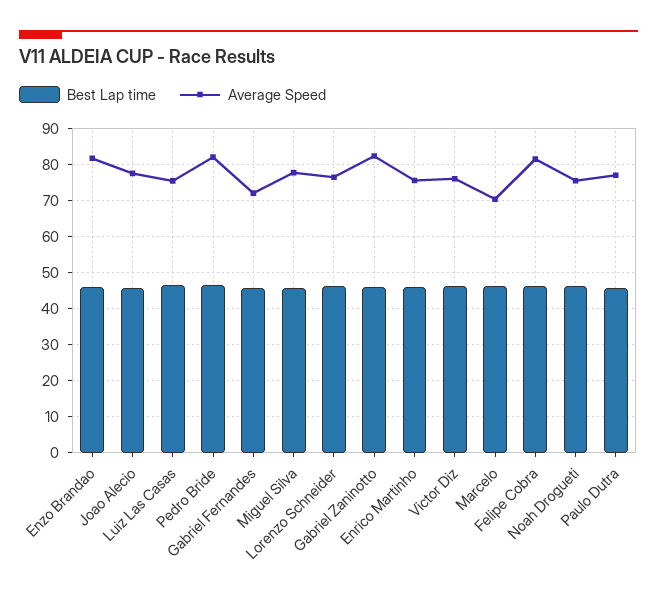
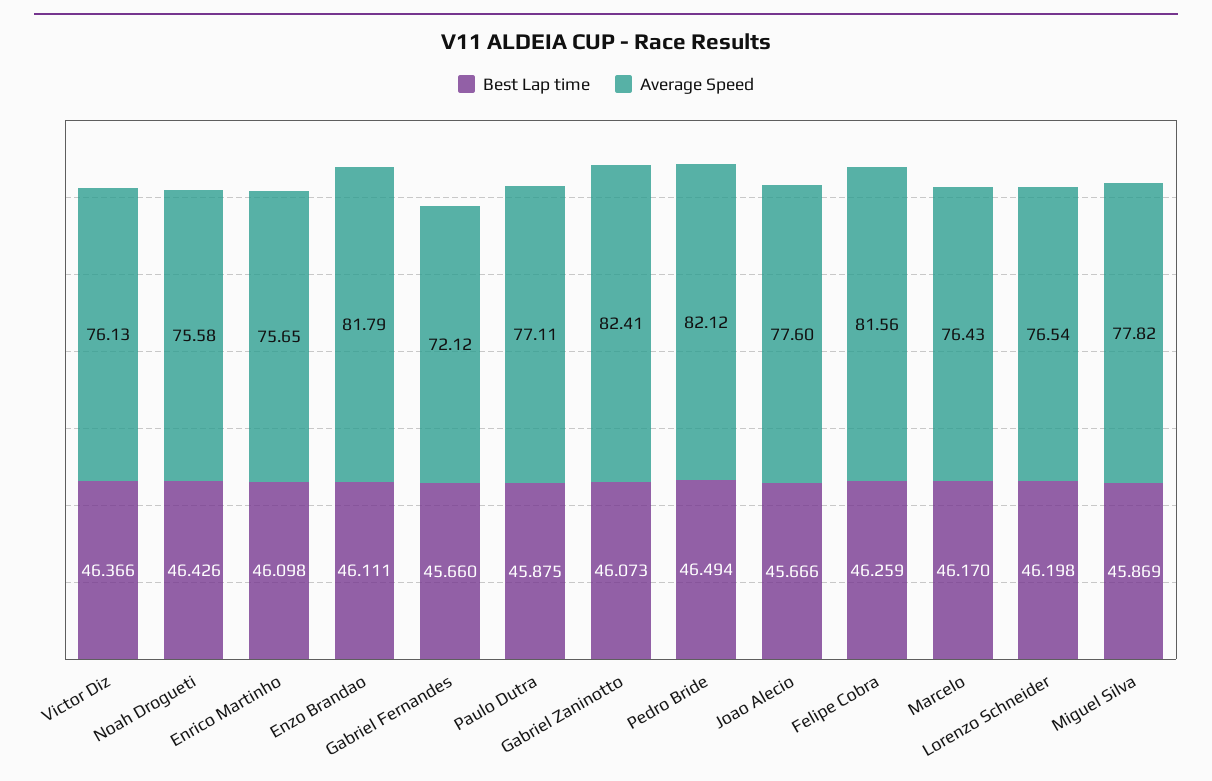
Best Lap time, Luiz Las Casas: 46 -> none
Average Speed, Luiz Las Casas: 76 -> none
Average Speed, Marcelo: 70 -> 76.43

